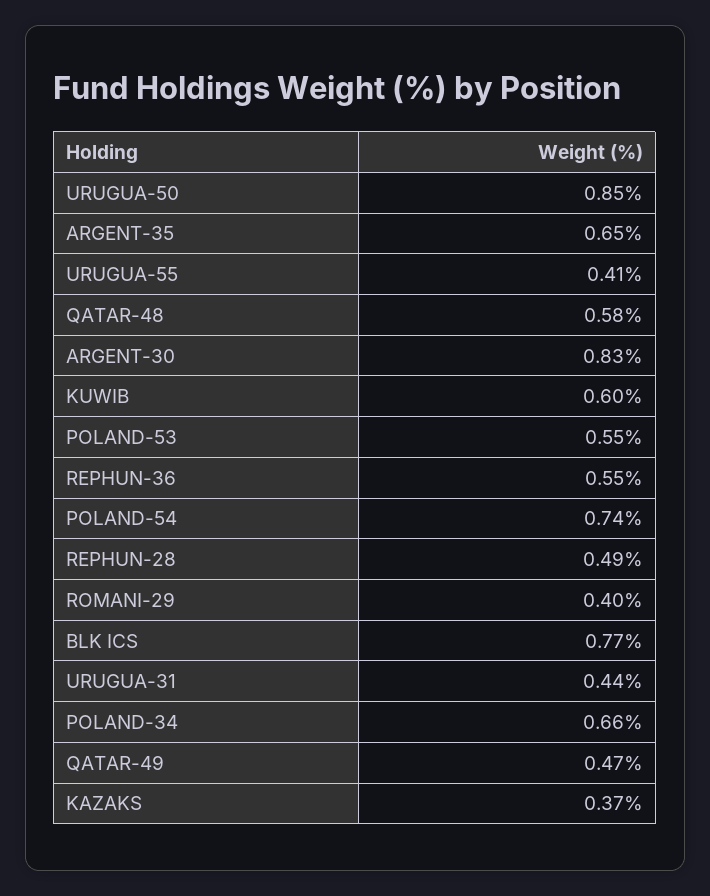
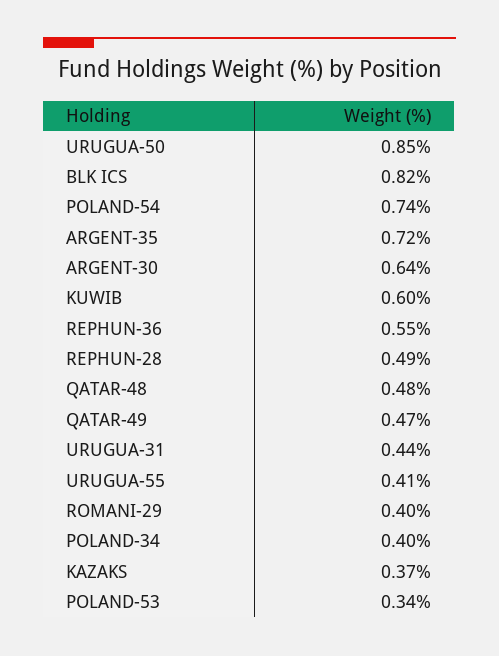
ARGENT-35: 0.65 -> 0.72
QATAR-48: 0.58 -> 0.48
ARGENT-30: 0.83 -> 0.64
POLAND-53: 0.55 -> 0.34
BLK ICS: 0.77 -> 0.82
POLAND-34: 0.66 -> 0.4

